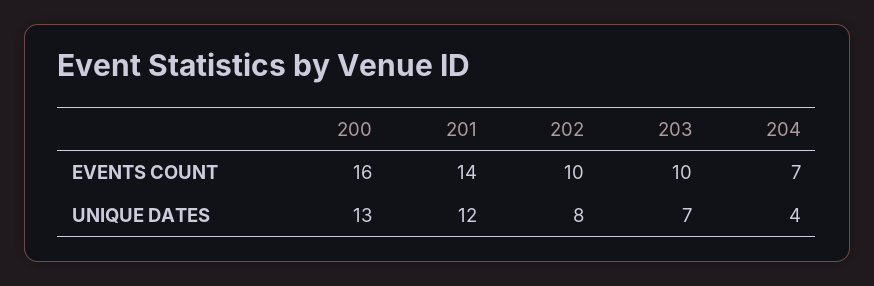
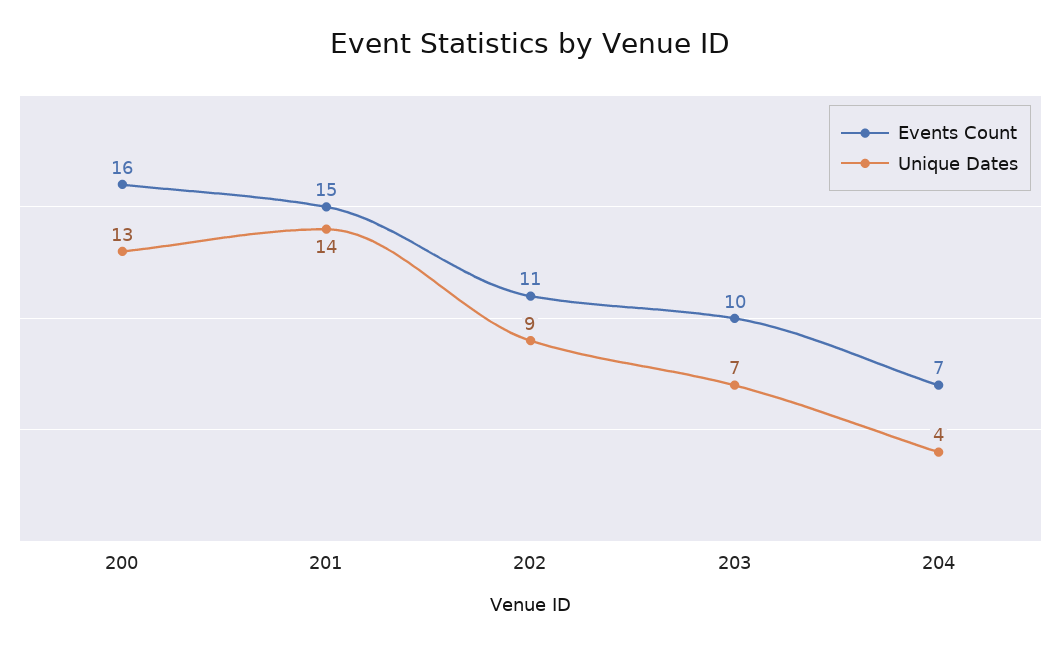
EVENTS COUNT, 201: 14 -> 15
EVENTS COUNT, 202: 10 -> 11
UNIQUE DATES, 201: 12 -> 14
UNIQUE DATES, 202: 8 -> 9

